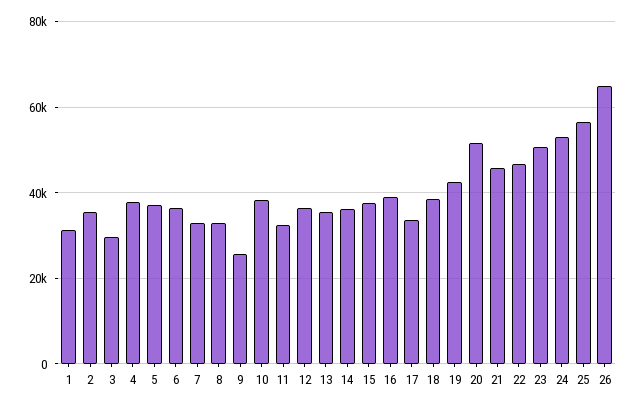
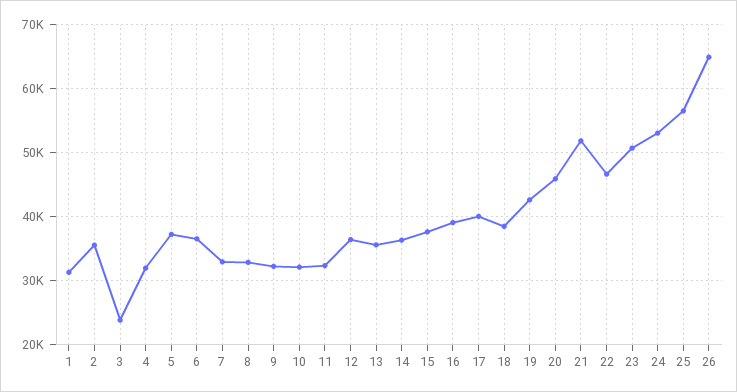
3: 30000 -> 24000
4: 38000 -> 32000
9: 26000 -> 32000
10: 38000 -> 32000
17: 34000 -> 40000
20: 52000 -> 46000
21: 46000 -> 52000

